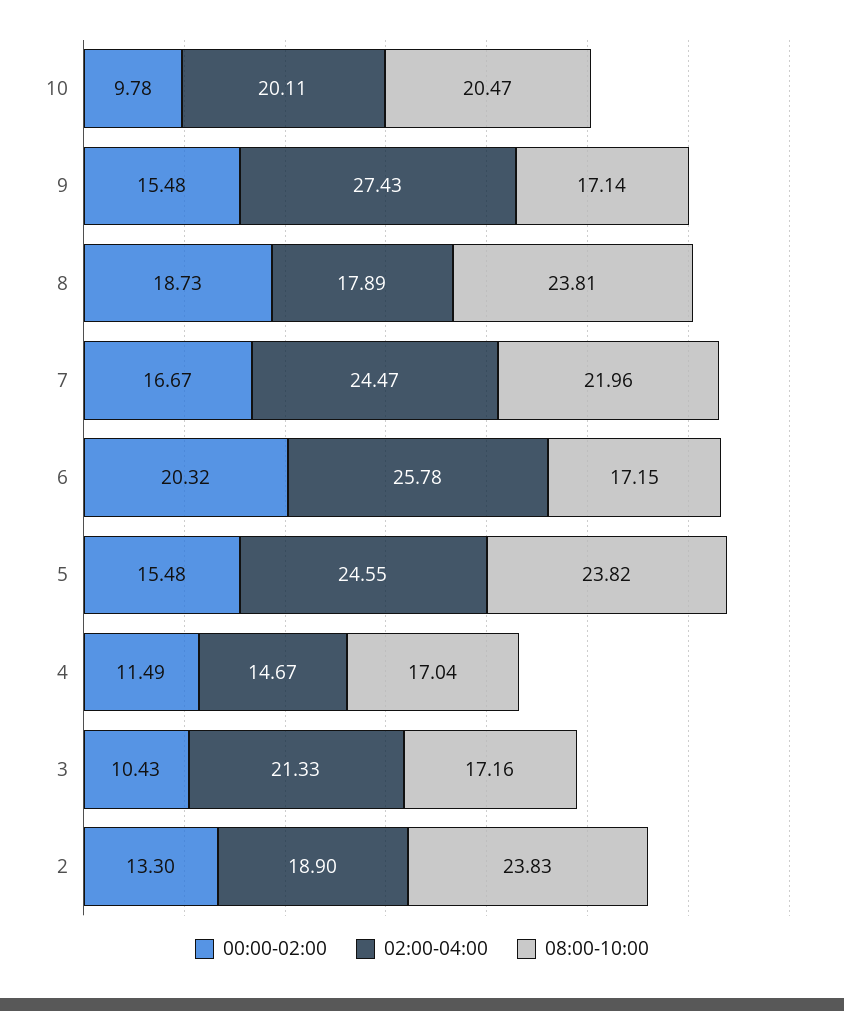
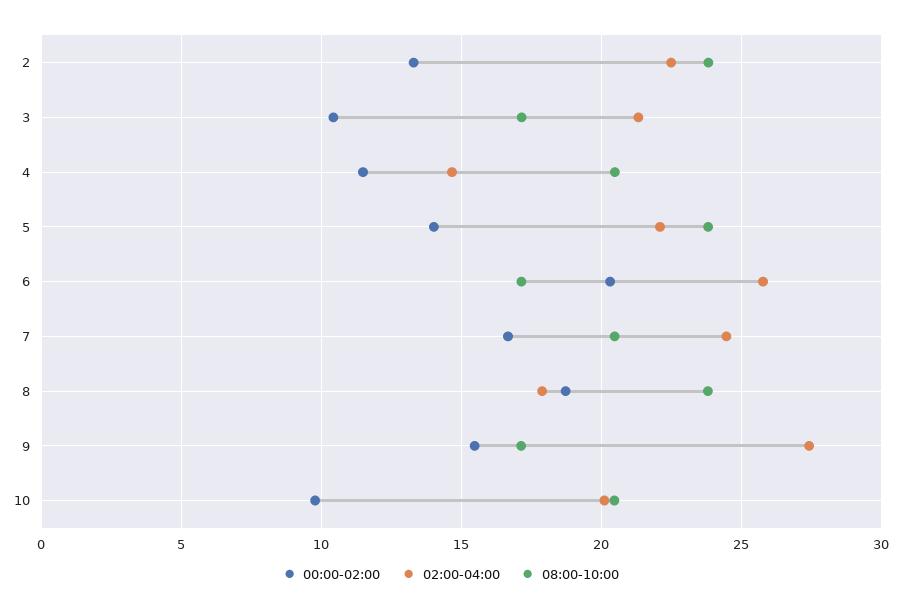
08:00-10:00, 7: 21.96 -> 20.5
00:00-02:00, 5: 15.48 -> 14
02:00-04:00, 5: 24.55 -> 22
08:00-10:00, 4: 17.04 -> 20.5
02:00-04:00, 2: 18.9 -> 22.5

